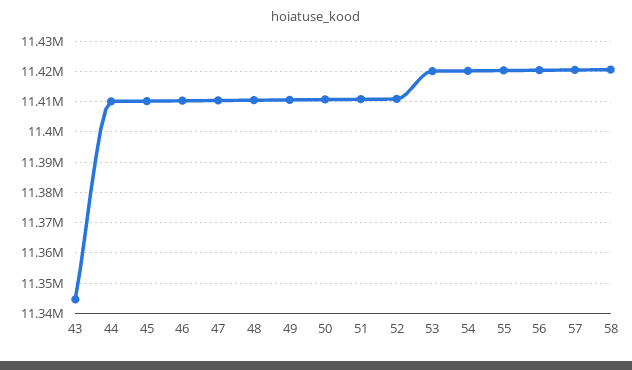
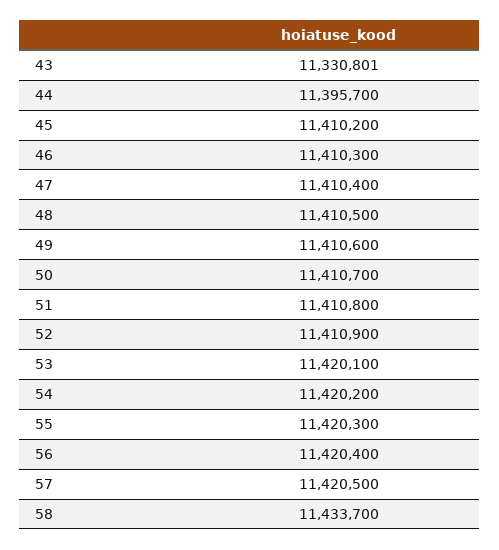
43: 11344000 -> 11330801
44: 11410000 -> 11395700
58: 11420000 -> 11433700

